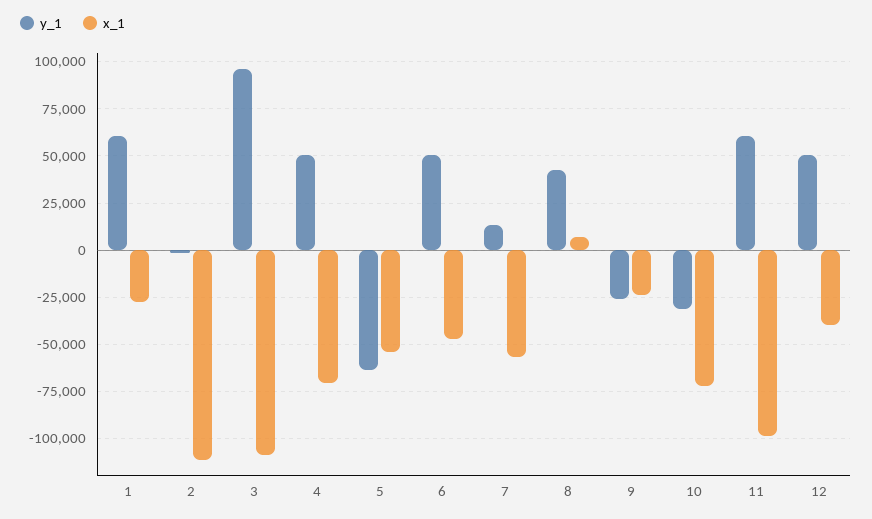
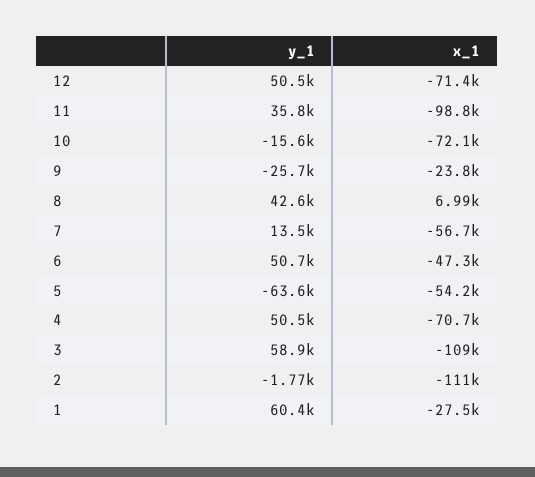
y_1, 3: 95000 -> 58900
y_1, 10: -30000 -> -15600
y_1, 11: 60000 -> 35800
x_1, 12: -40000 -> -71400

